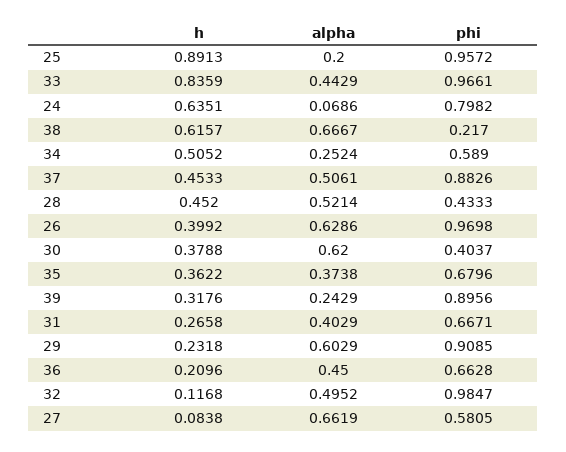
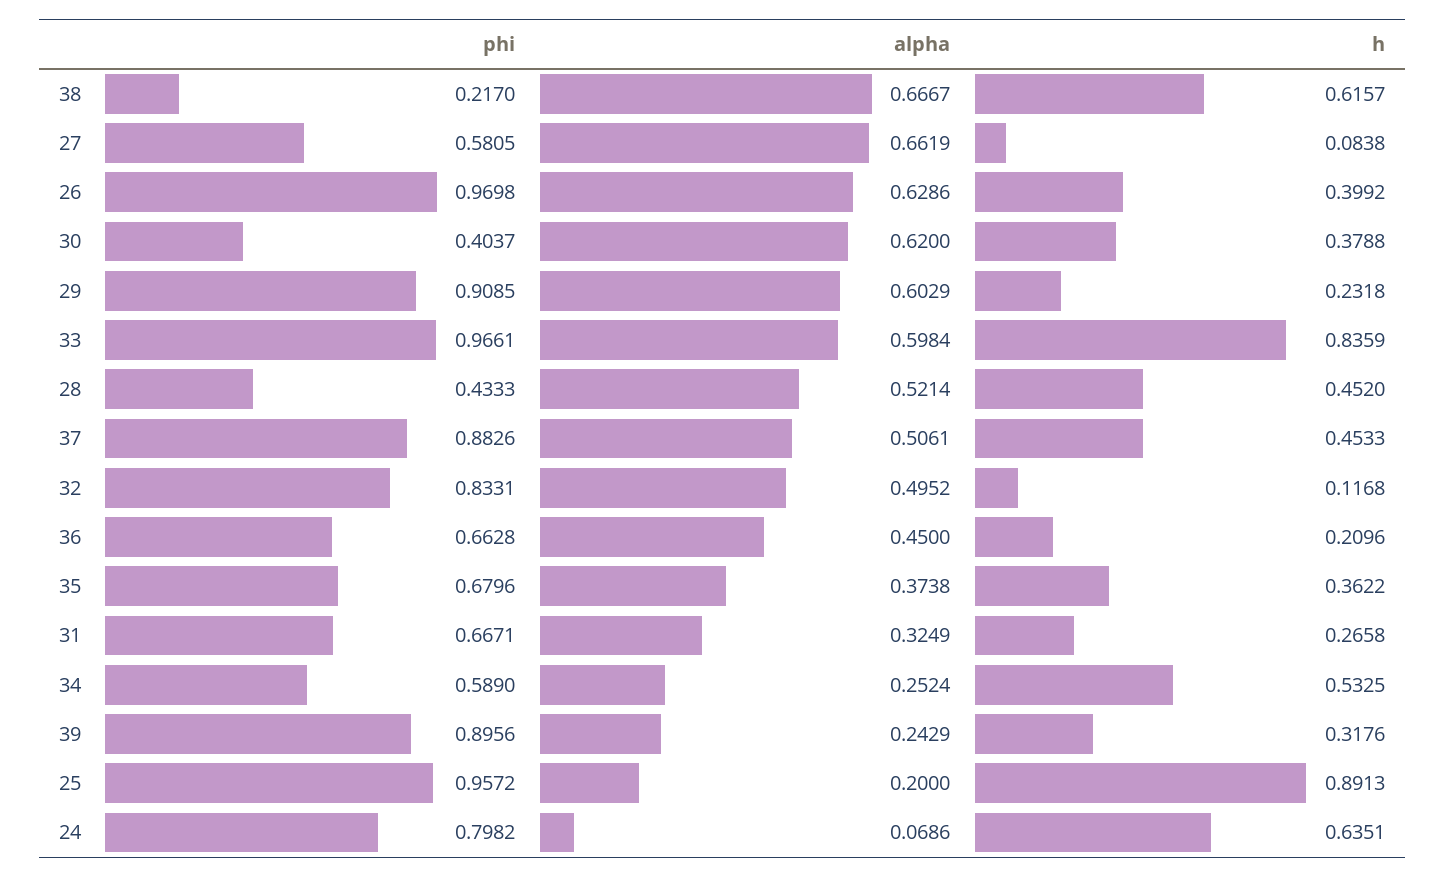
alpha, 33: 0.4429 -> 0.5984
h, 34: 0.5052 -> 0.5325
alpha, 31: 0.4029 -> 0.3249
phi, 32: 0.9847 -> 0.8331

